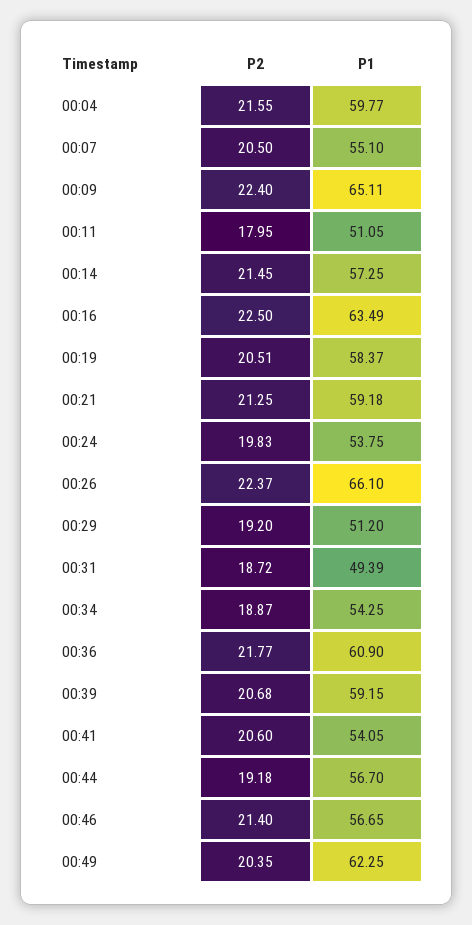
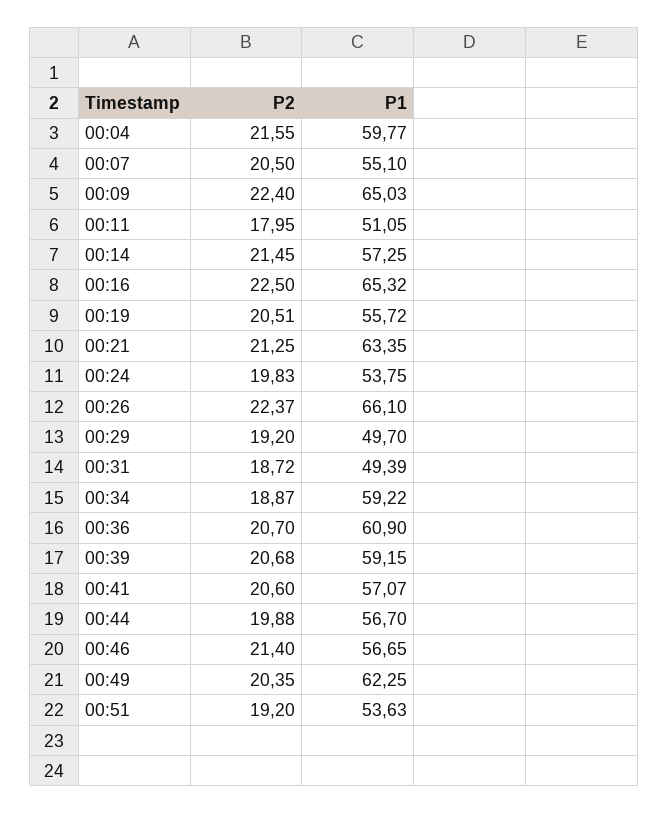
P1, 00:09: 65.11 -> 65.03
P1, 00:16: 63.49 -> 65.32
P1, 00:19: 58.37 -> 55.72
P1, 00:21: 59.18 -> 63.35
P1, 00:29: 51.2 -> 49.7
P1, 00:34: 54.25 -> 59.22
P2, 00:36: 21.77 -> 20.7
P1, 00:41: 54.05 -> 57.07
P2, 00:44: 19.18 -> 19.88
P2, 00:51: none -> 19.2
P1, 00:51: none -> 53.63

